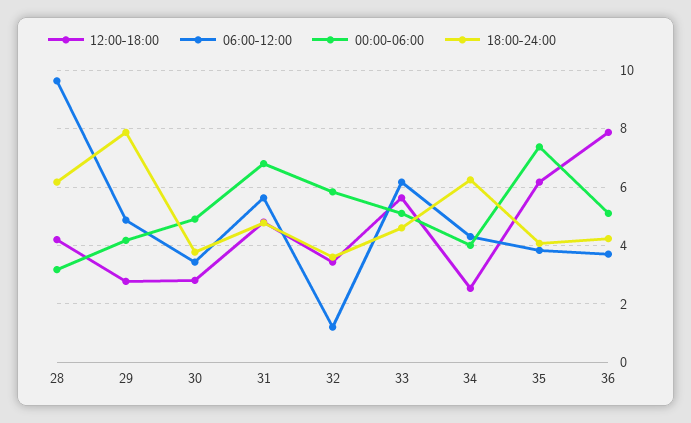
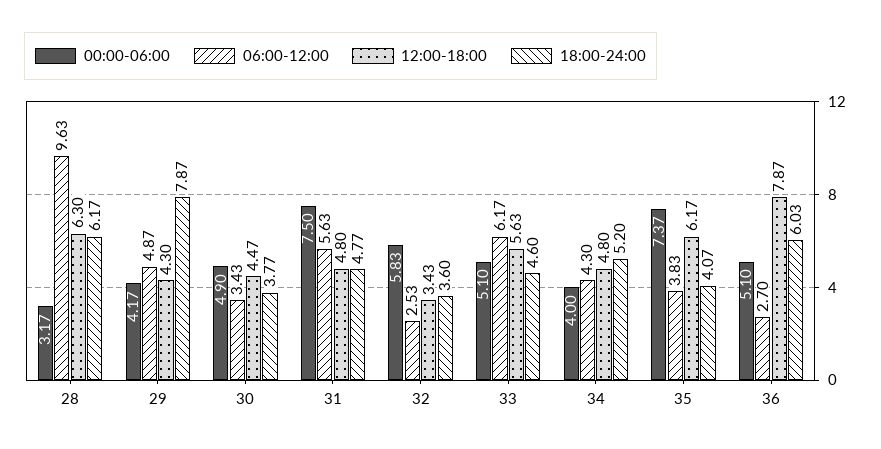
12:00-18:00, 28: 4.25 -> 6.3
12:00-18:00, 29: 2.75 -> 4.3
12:00-18:00, 30: 2.75 -> 4.47
00:00-06:00, 31: 6.75 -> 7.5
06:00-12:00, 32: 1.25 -> 2.53
12:00-18:00, 34: 2.5 -> 4.8
18:00-24:00, 34: 6.25 -> 5.2
06:00-12:00, 36: 3.75 -> 2.7
18:00-24:00, 36: 4.25 -> 6.03

